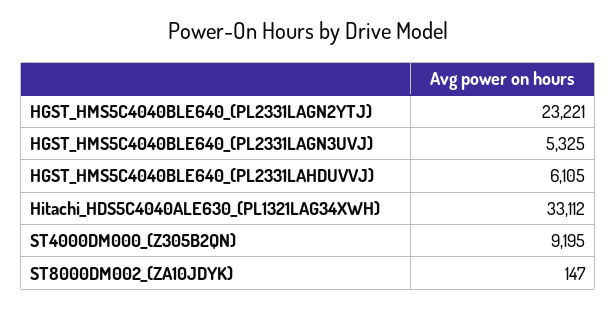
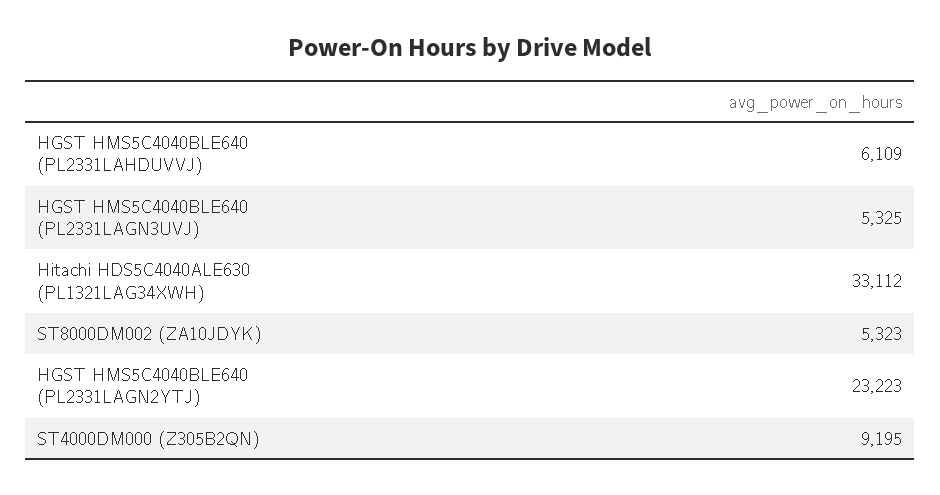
HGST_HMS5C4040BLE640_(PL2331LAGN2YTJ): 23221 -> 23223
HGST_HMS5C4040BLE640_(PL2331LAHDUVVJ): 6105 -> 6109
ST8000DM002_(ZA10JDYK): 147 -> 5323

